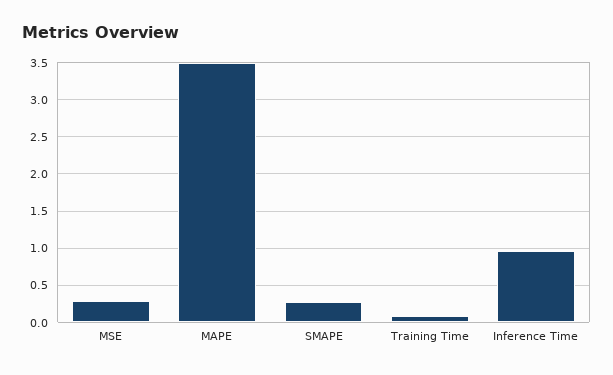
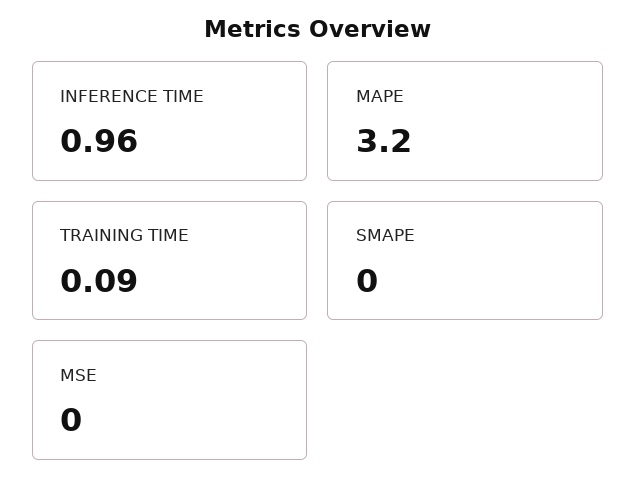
MSE: 0.3 -> 0
MAPE: 3.5 -> 3.2
SMAPE: 0.3 -> 0

